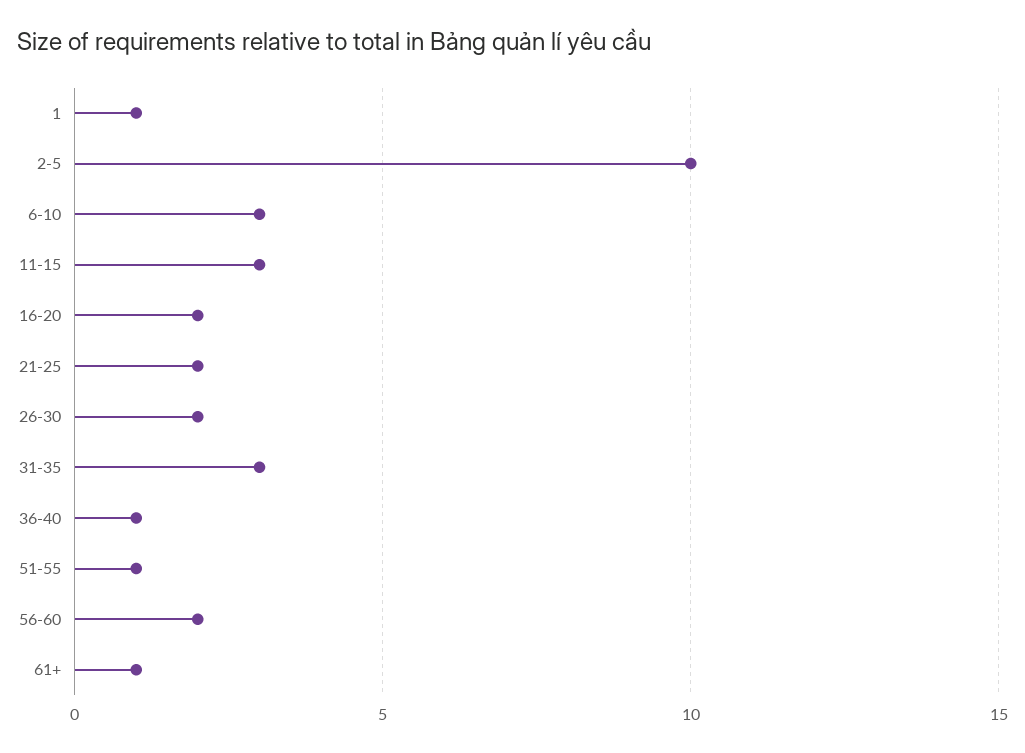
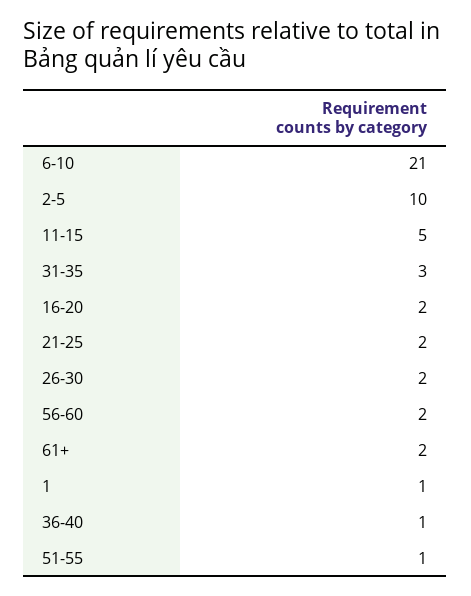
6-10: 3 -> 21
11-15: 3 -> 5
61+: 1 -> 2

